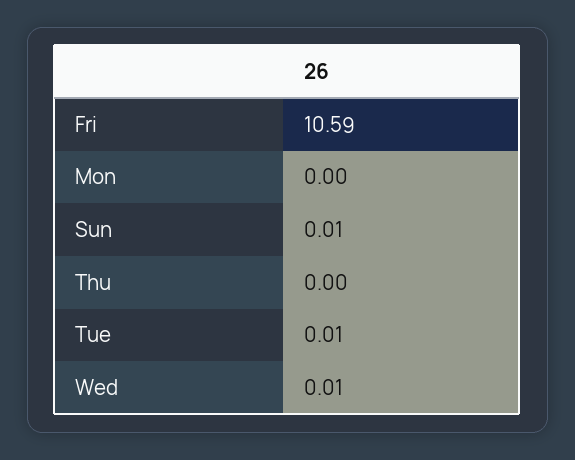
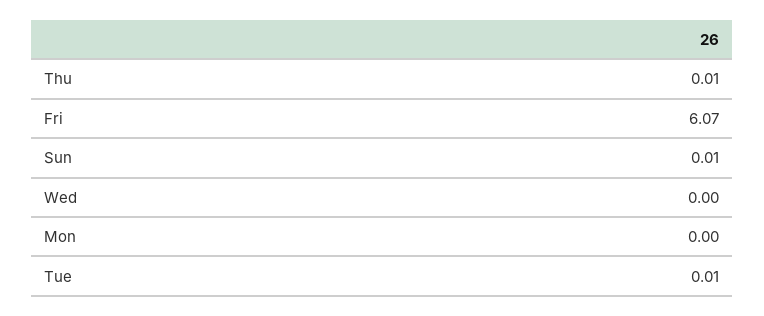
Fri: 10.59 -> 6.07
Thu: 0 -> 0.01
Wed: 0.01 -> 0

